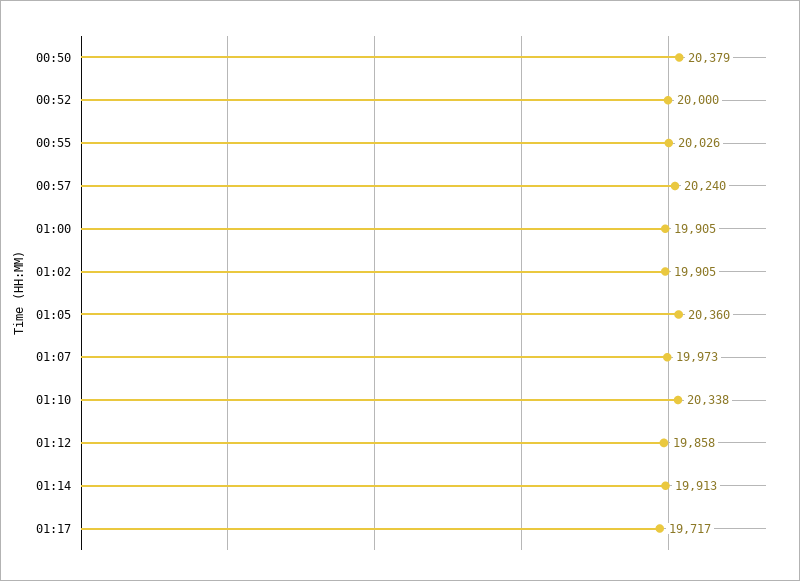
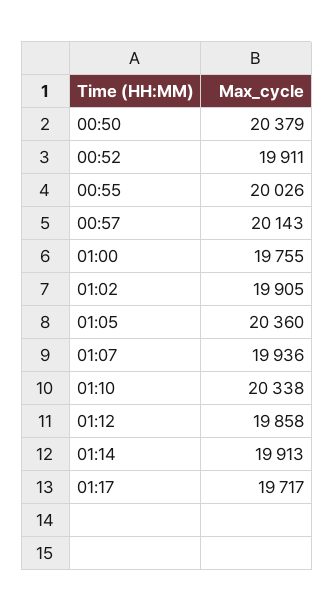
00:52: 20000 -> 19911
00:57: 20240 -> 20143
01:00: 19905 -> 19755
01:07: 19973 -> 19936

